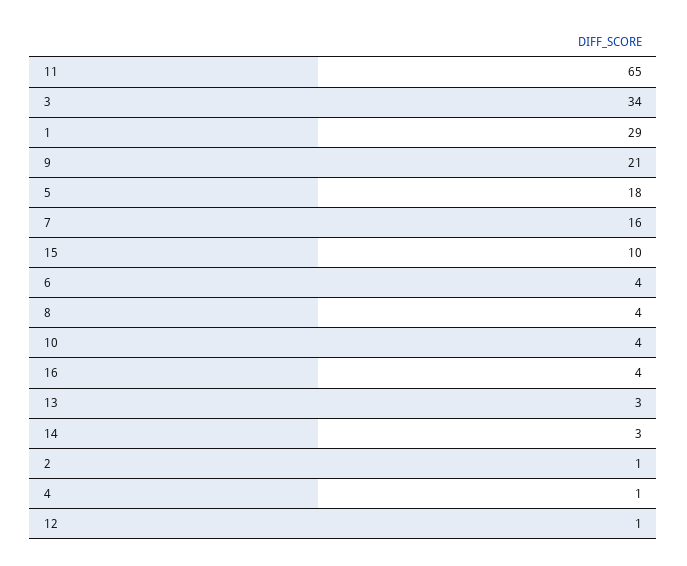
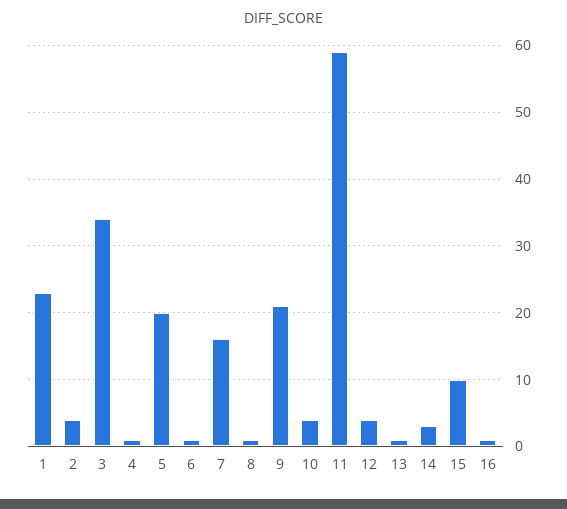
11: 65 -> 59
1: 29 -> 23
5: 18 -> 20
6: 4 -> 1
8: 4 -> 1
16: 4 -> 1
13: 3 -> 1
2: 1 -> 4
12: 1 -> 4

